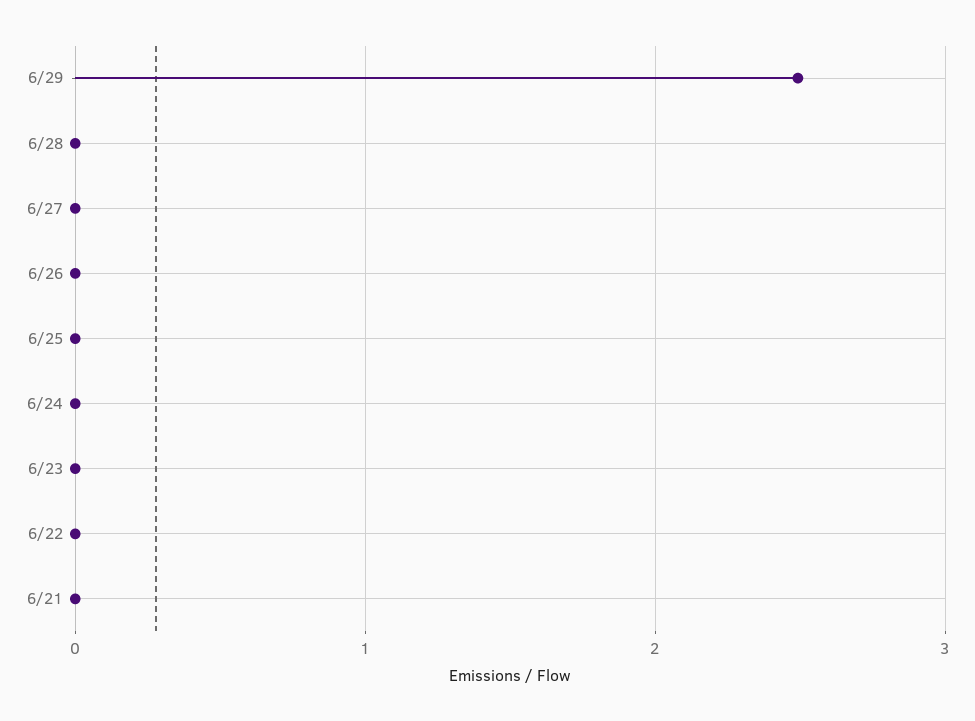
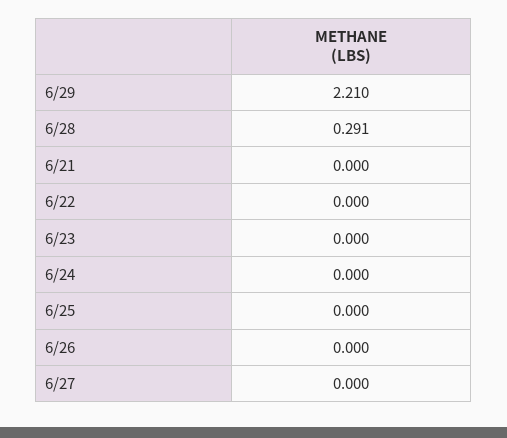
6/29: 2.5 -> 2.21
6/28: 0 -> 0.291

